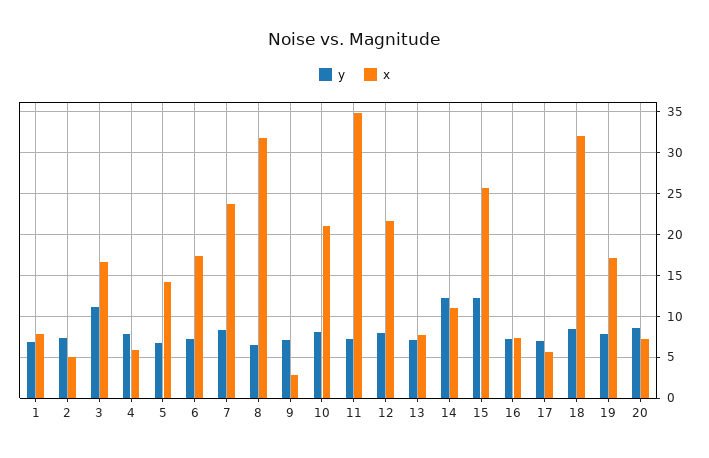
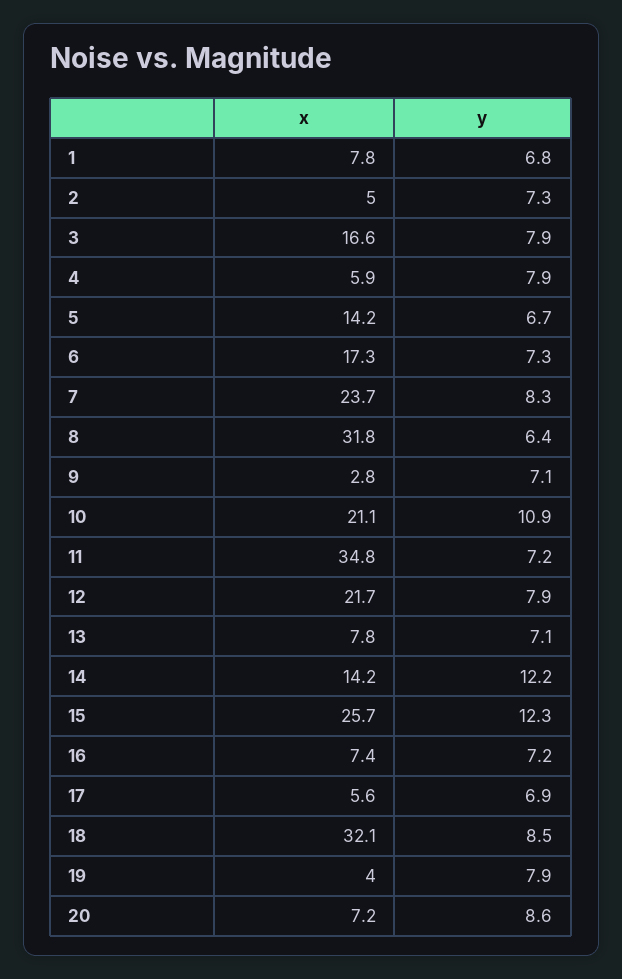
y, 3: 11 -> 7.9
y, 10: 8 -> 10.9
x, 14: 11 -> 14.2
x, 19: 17 -> 4

